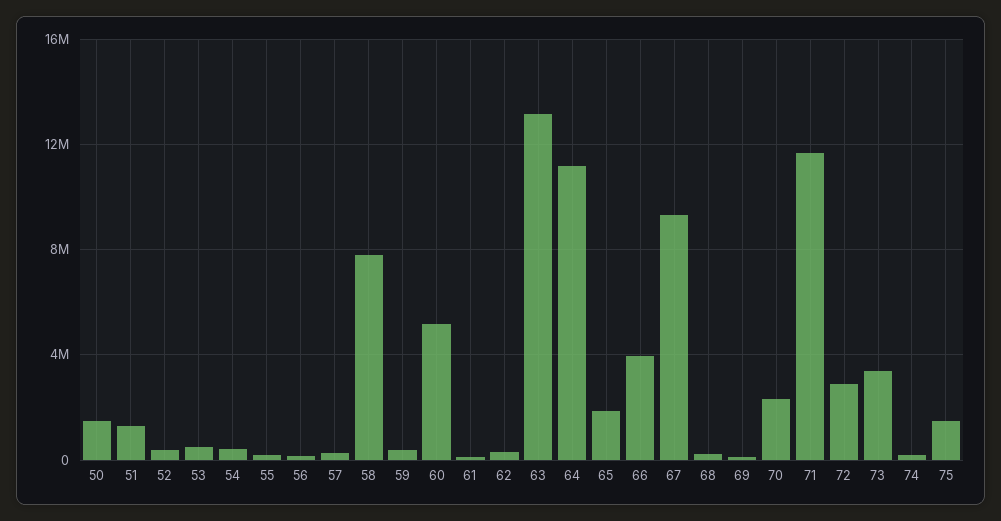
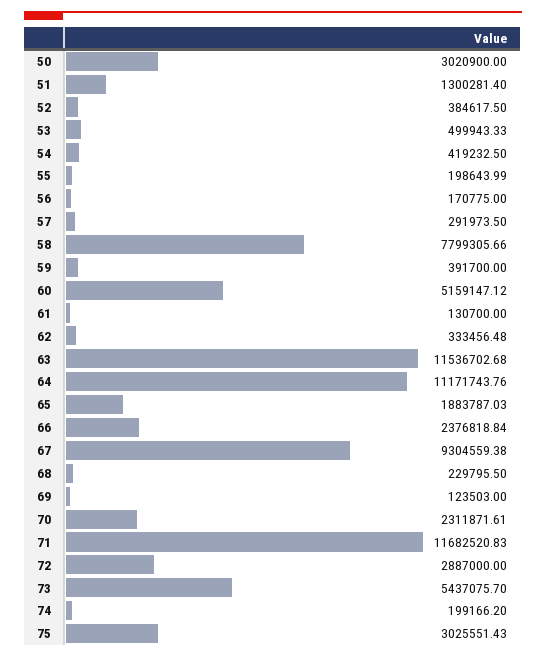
50: 1500000 -> 3020900
63: 13000000 -> 11536702.68
66: 4000000 -> 2376818.84
73: 3500000 -> 5437075.7
75: 1500000 -> 3025551.43

